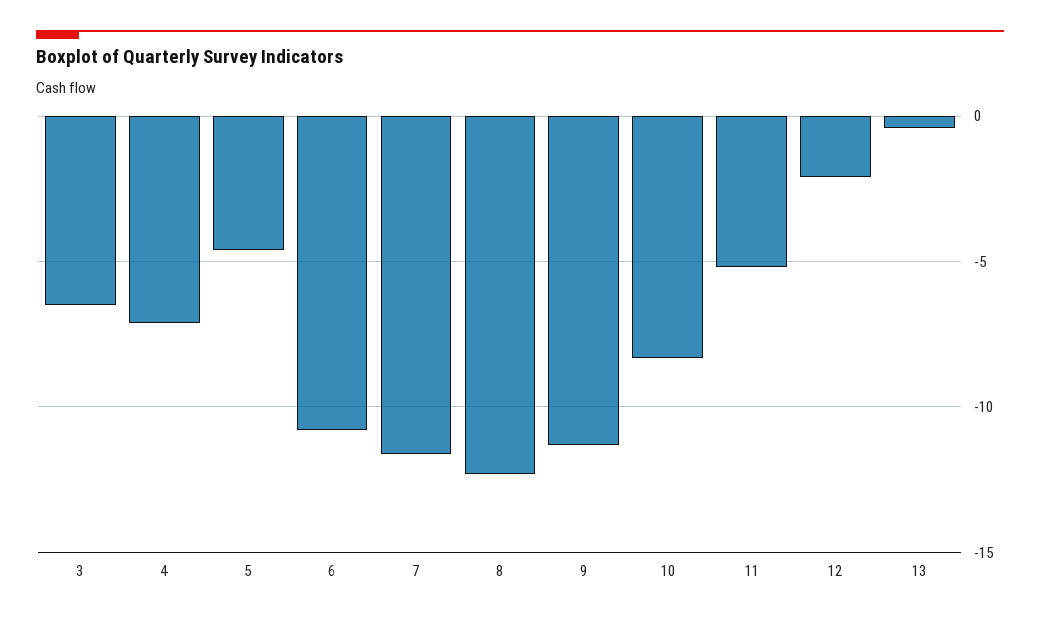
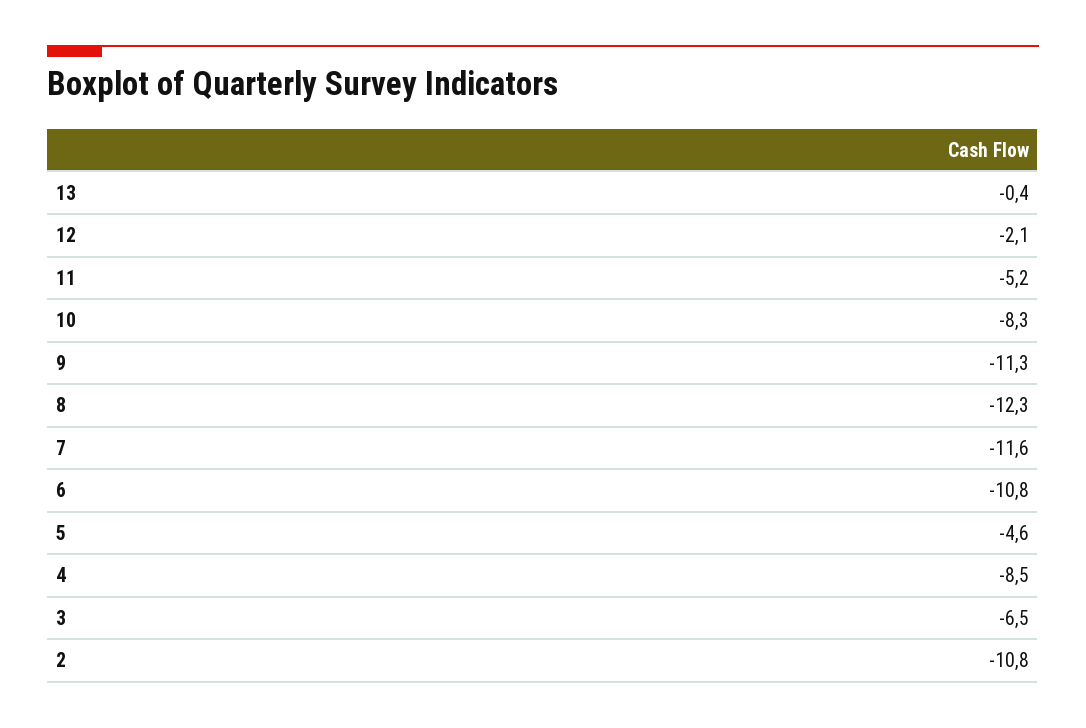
4: -7 -> -8.5
2: none -> -10.8

